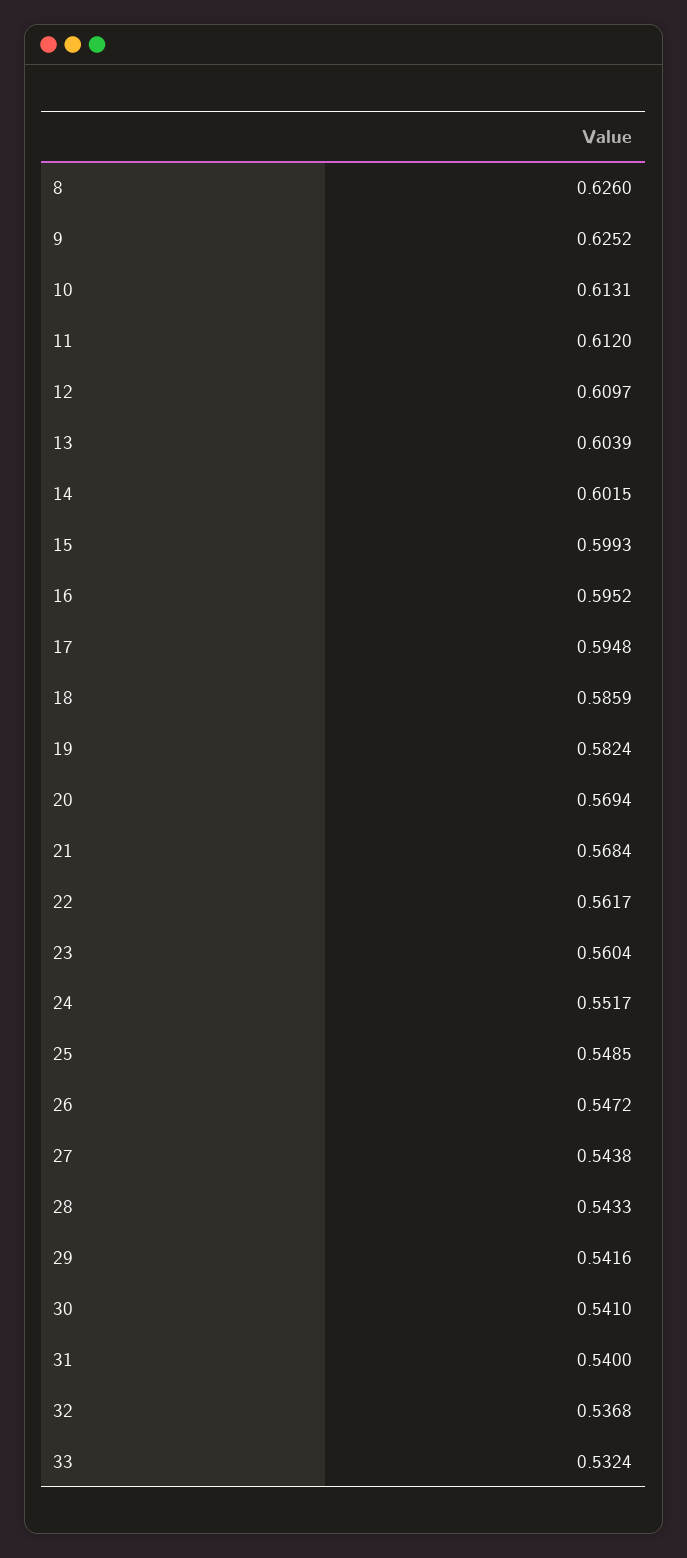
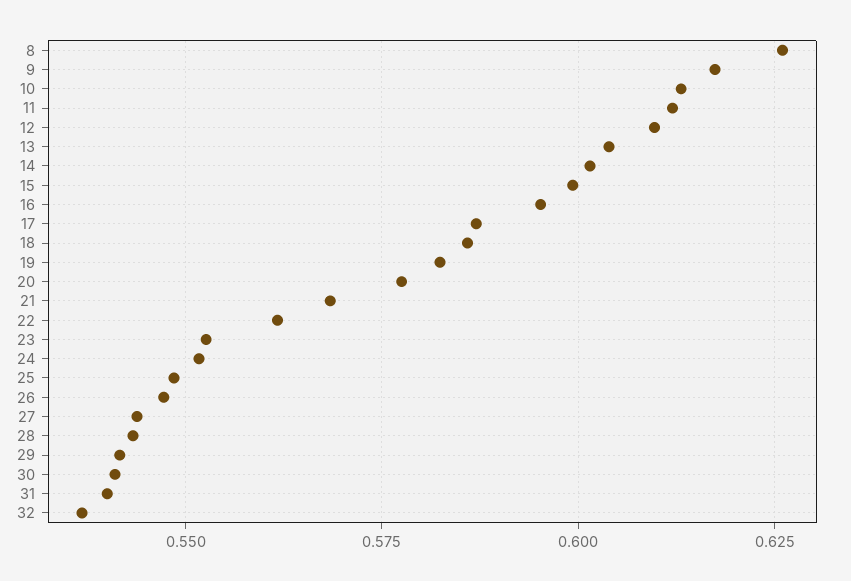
9: 0.6252 -> 0.6175
17: 0.5948 -> 0.5875
20: 0.5694 -> 0.5775
23: 0.5604 -> 0.5525
33: 0.5324 -> none

